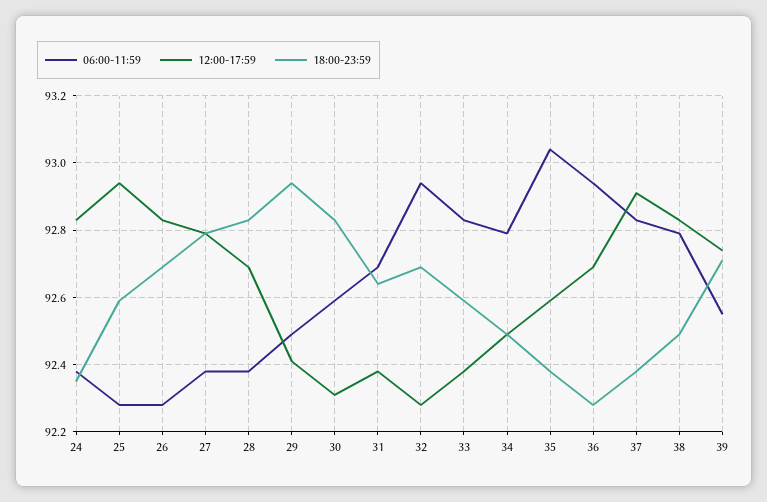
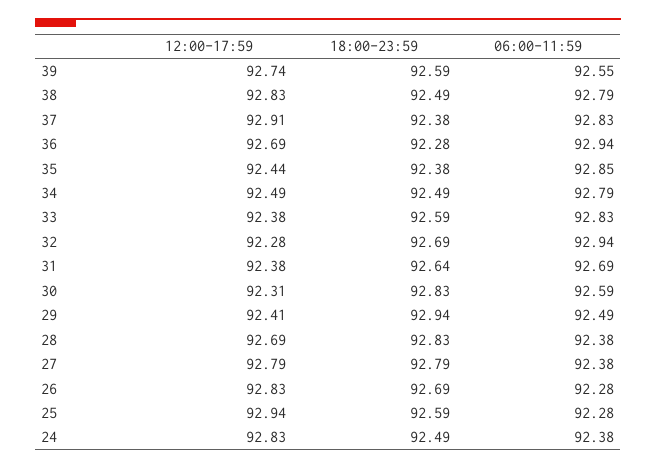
18:00-23:59, 24: 92.35 -> 92.49
06:00-11:59, 35: 93.05 -> 92.85
12:00-17:59, 35: 92.6 -> 92.44
18:00-23:59, 39: 92.7 -> 92.59

